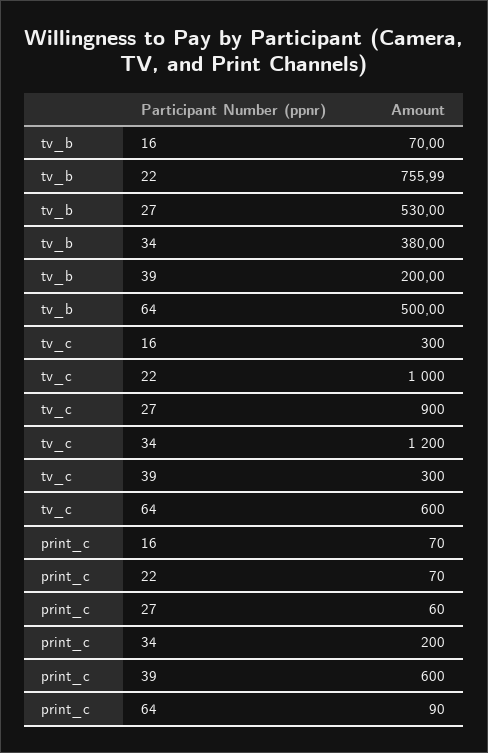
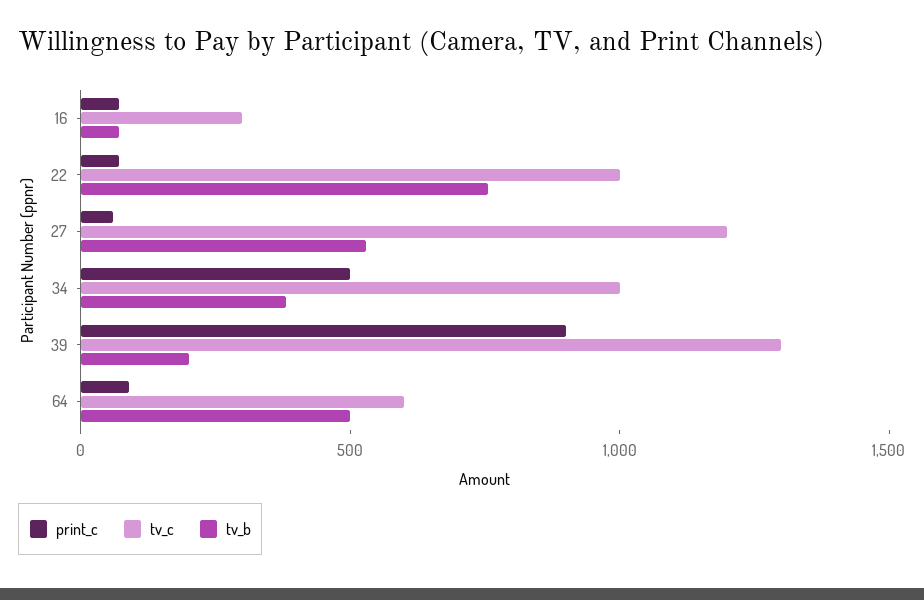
tv_c, 27: 900 -> 1200
tv_c, 34: 1200 -> 1000
tv_c, 39: 300 -> 1300
print_c, 34: 200 -> 500
print_c, 39: 600 -> 900

